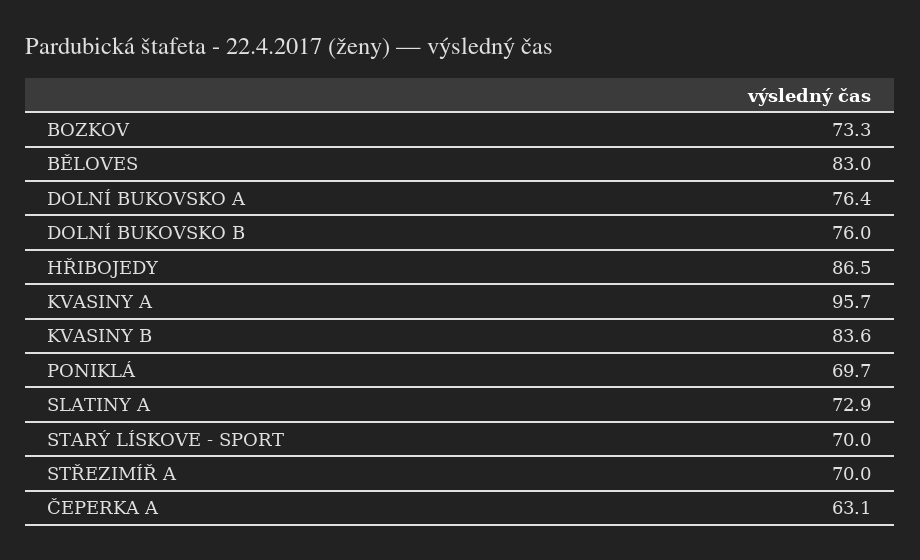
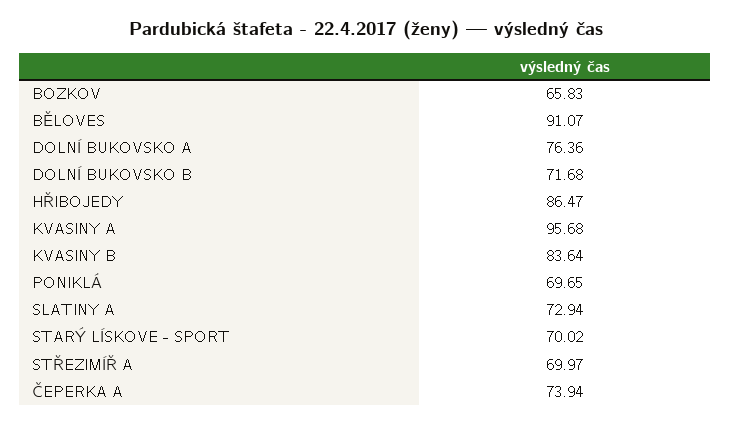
BOZKOV: 73.3 -> 65.83
BĚLOVES: 83 -> 91.07
DOLNÍ BUKOVSKO B: 76 -> 71.68
ČEPERKA A: 63.1 -> 73.94

